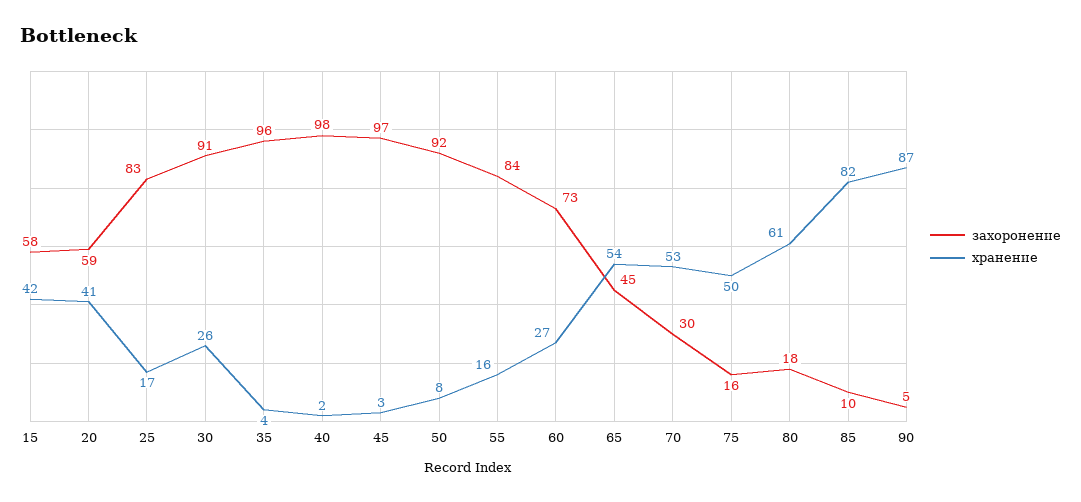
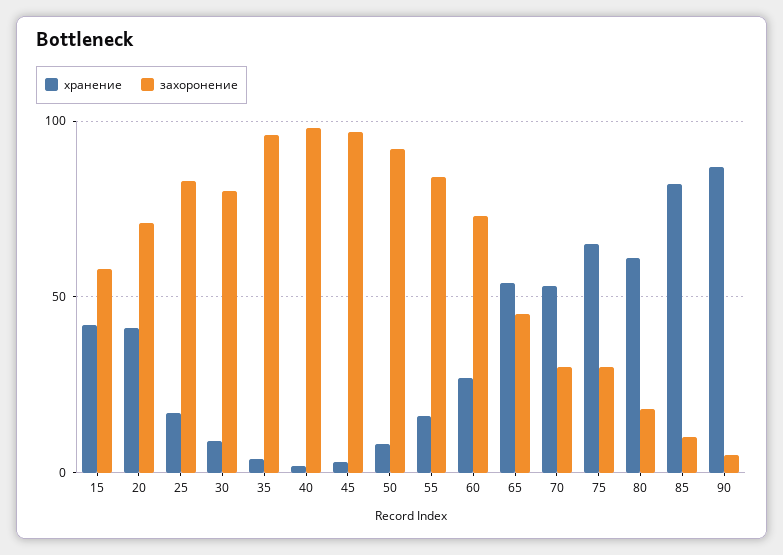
захоронение, 20: 59 -> 70
захоронение, 30: 91 -> 80
хранение, 30: 26 -> 10
захоронение, 75: 16 -> 30
хранение, 75: 50 -> 65

